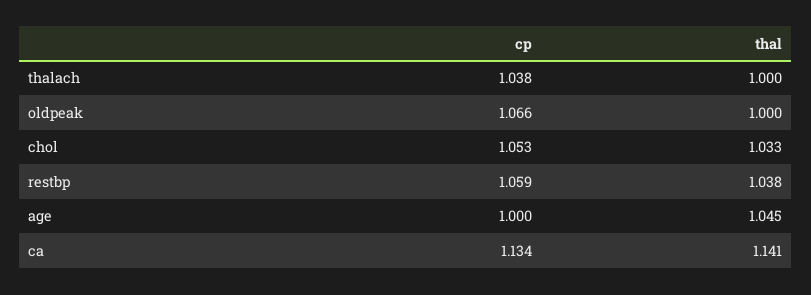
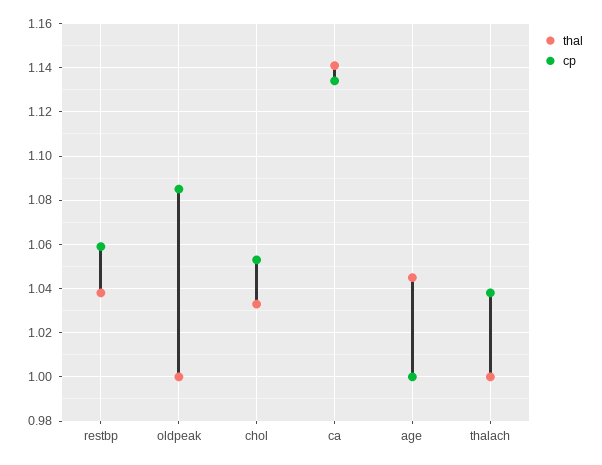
cp, oldpeak: 1.066 -> 1.085

